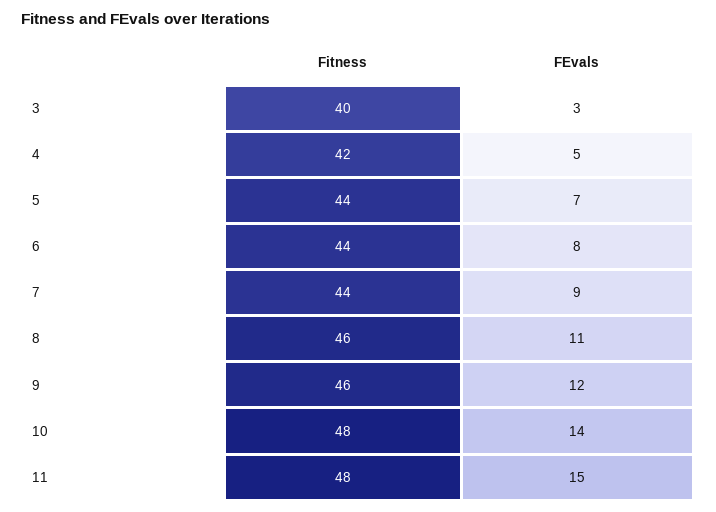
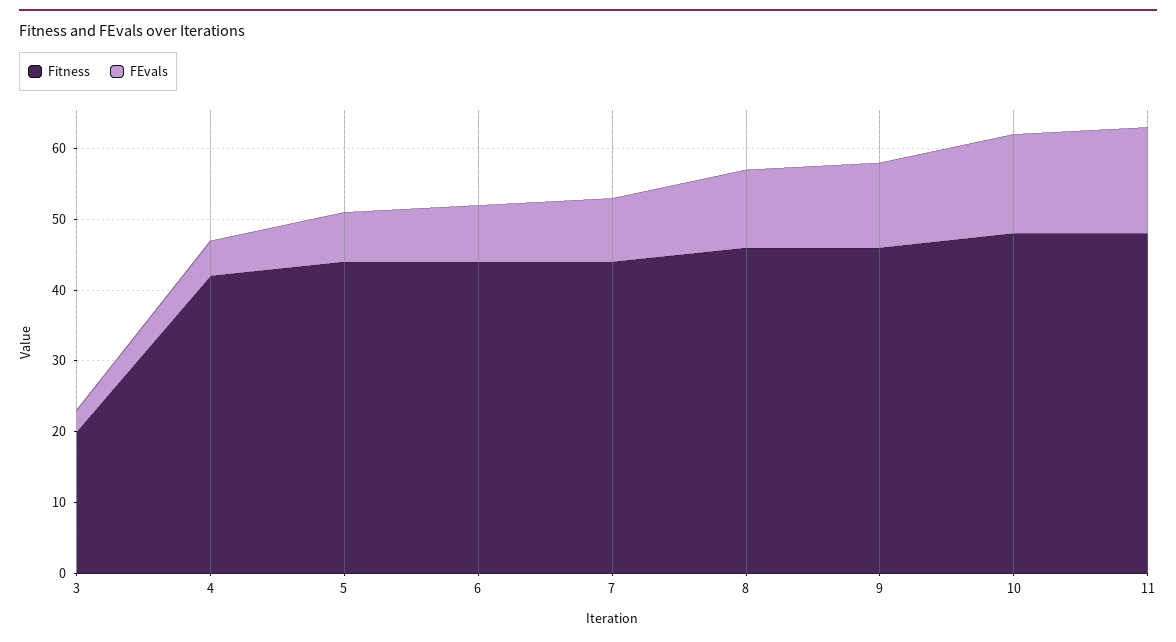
Fitness, 3: 40 -> 20

